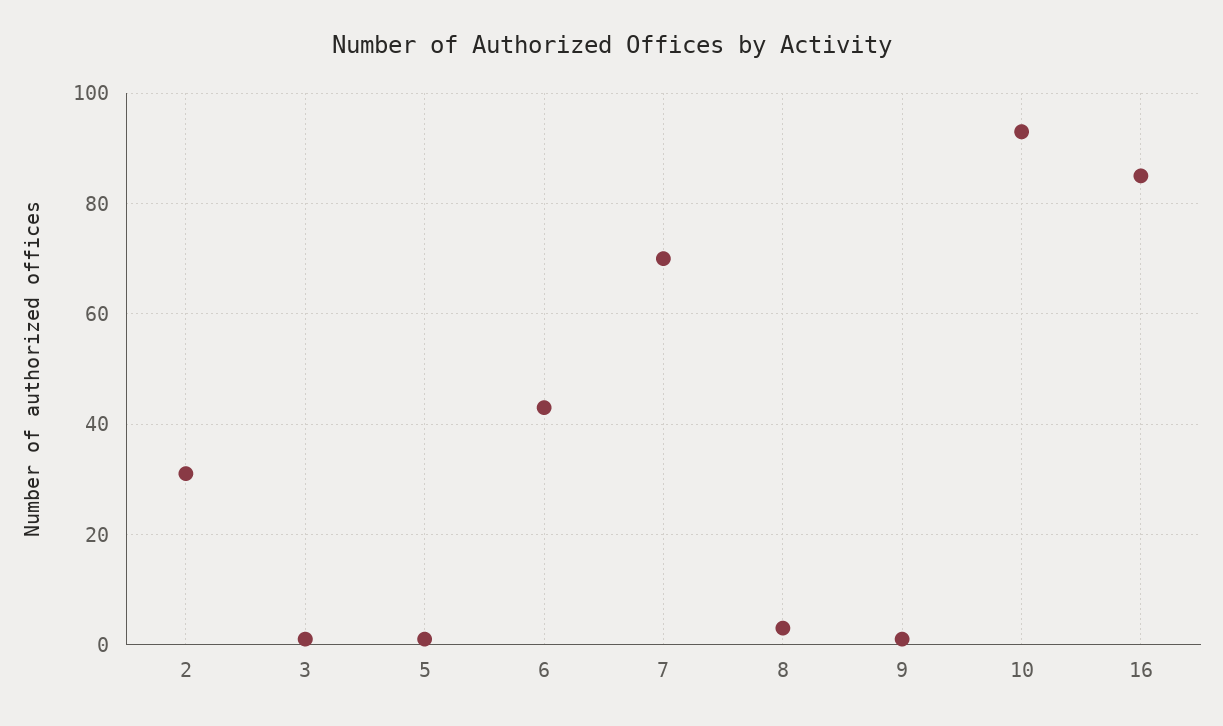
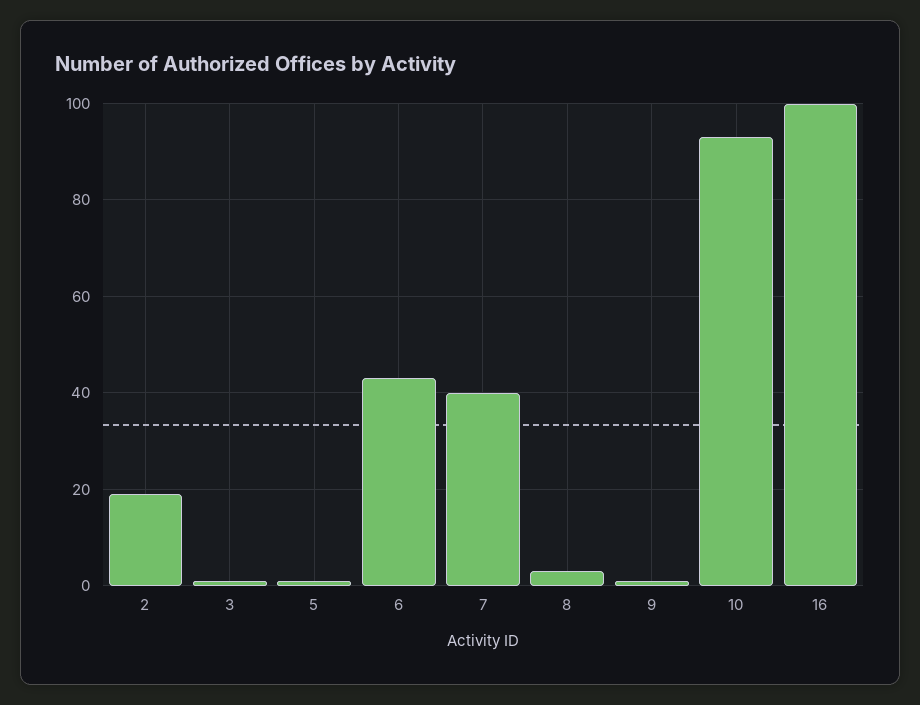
2: 30 -> 20
7: 70 -> 40
16: 85 -> 100

